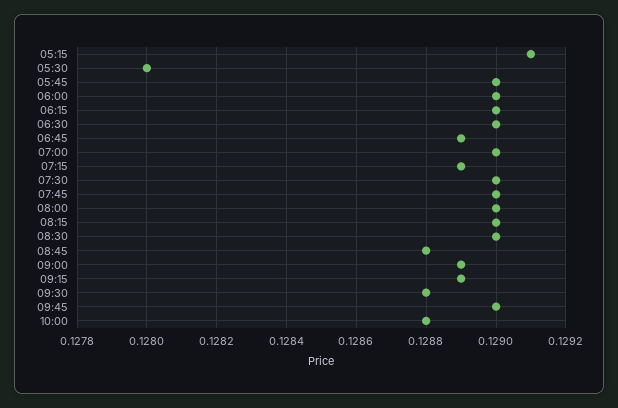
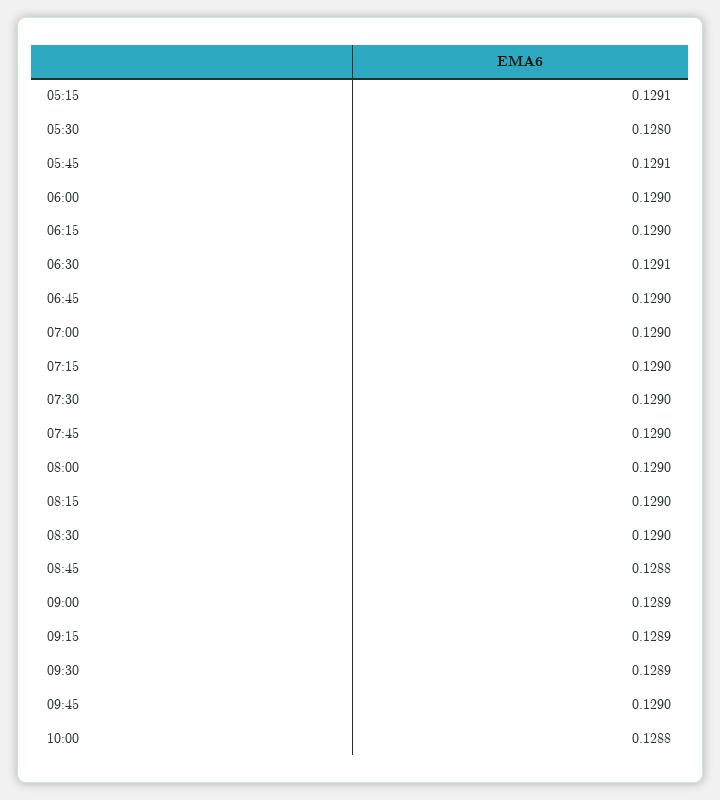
05:45: 0.129 -> 0.1291
06:30: 0.129 -> 0.1291
06:45: 0.1289 -> 0.129
07:15: 0.1289 -> 0.129
09:30: 0.1288 -> 0.1289

